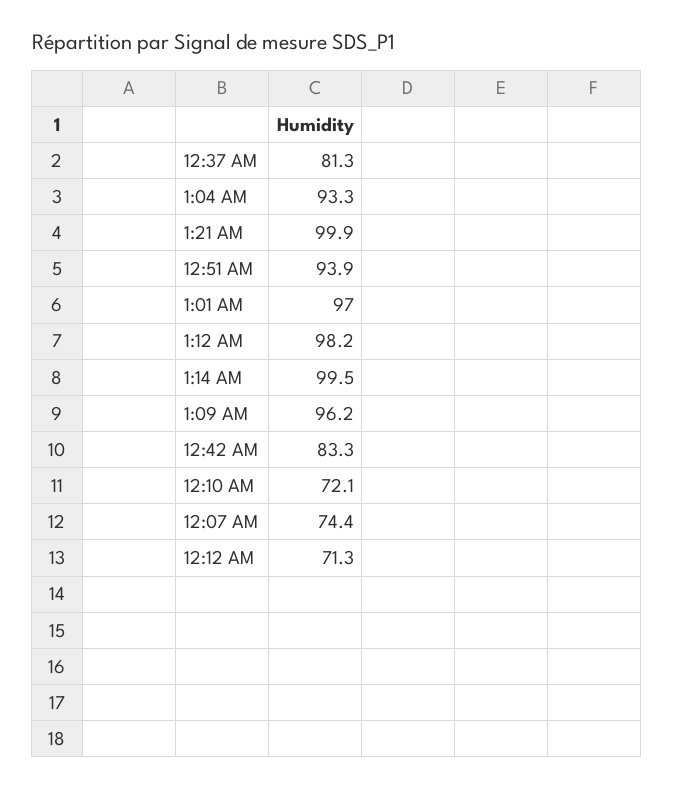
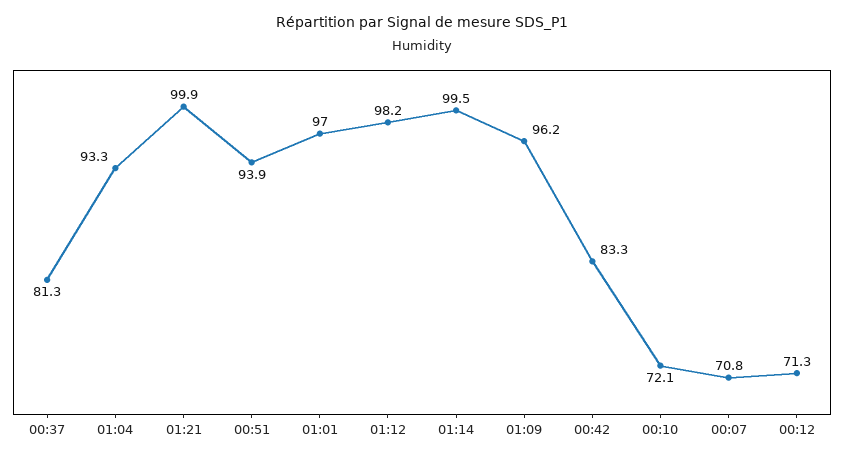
12:07 AM: 74.4 -> 70.8

